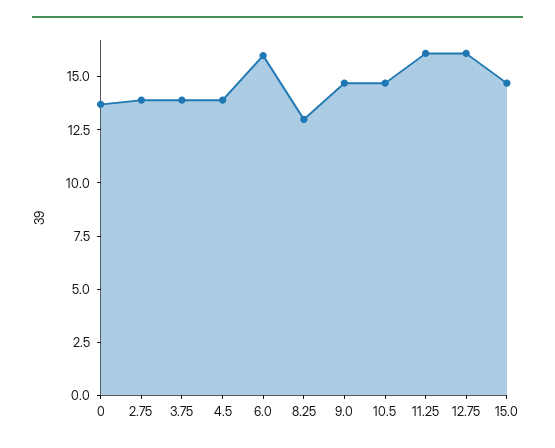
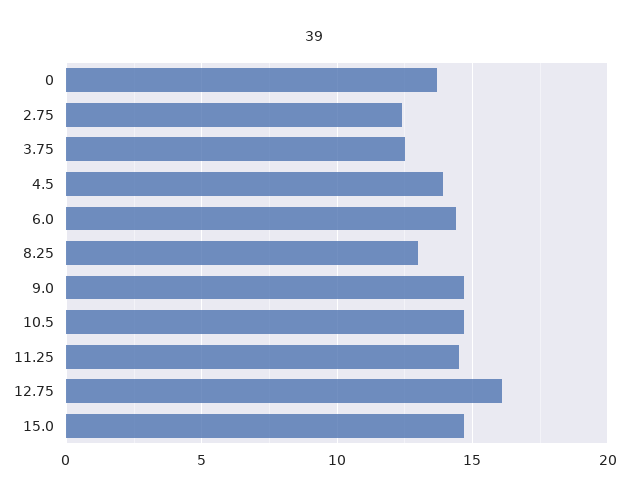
2.75: 14 -> 12.5
3.75: 14 -> 12.5
6.0: 16 -> 14.5
11.25: 16 -> 14.5

